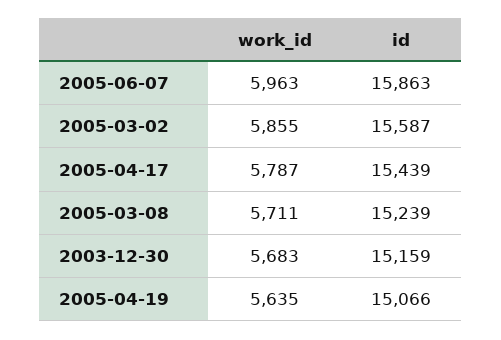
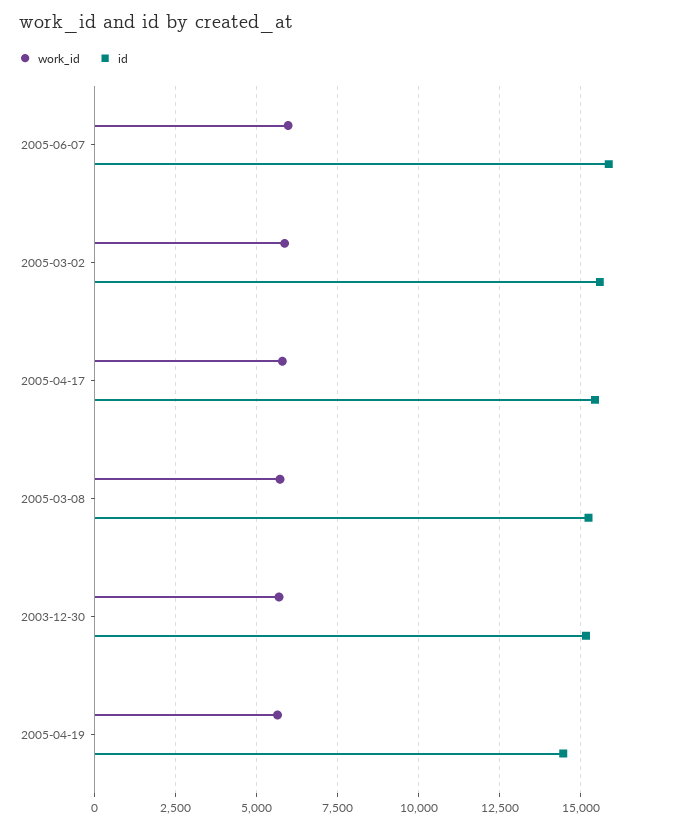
id, 2005-04-19: 15066 -> 14500

